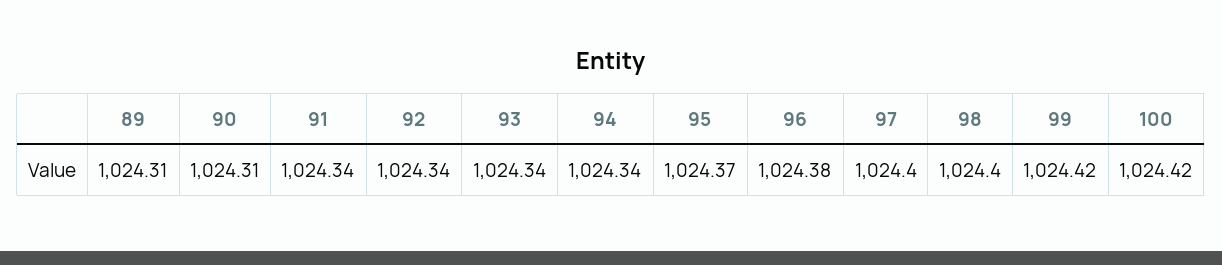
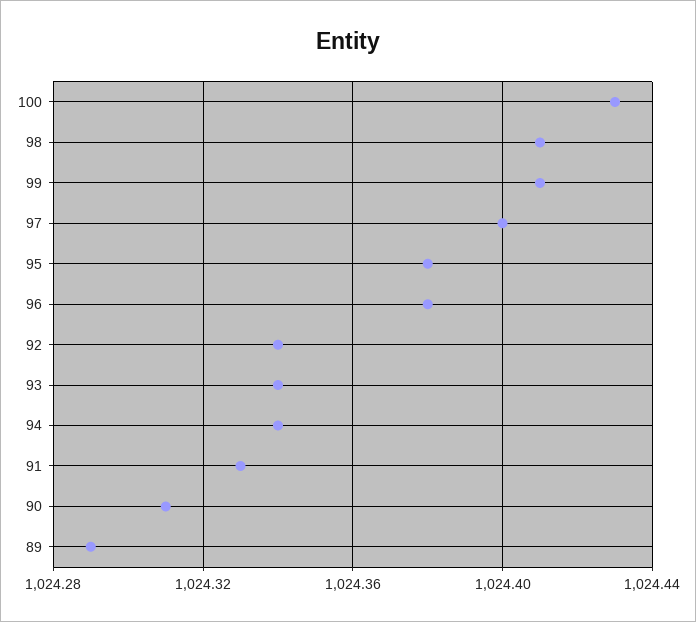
89: 1024.31 -> 1024.29
91: 1024.34 -> 1024.33
95: 1024.37 -> 1024.38
98: 1024.4 -> 1024.41
99: 1024.42 -> 1024.41
100: 1024.42 -> 1024.43

